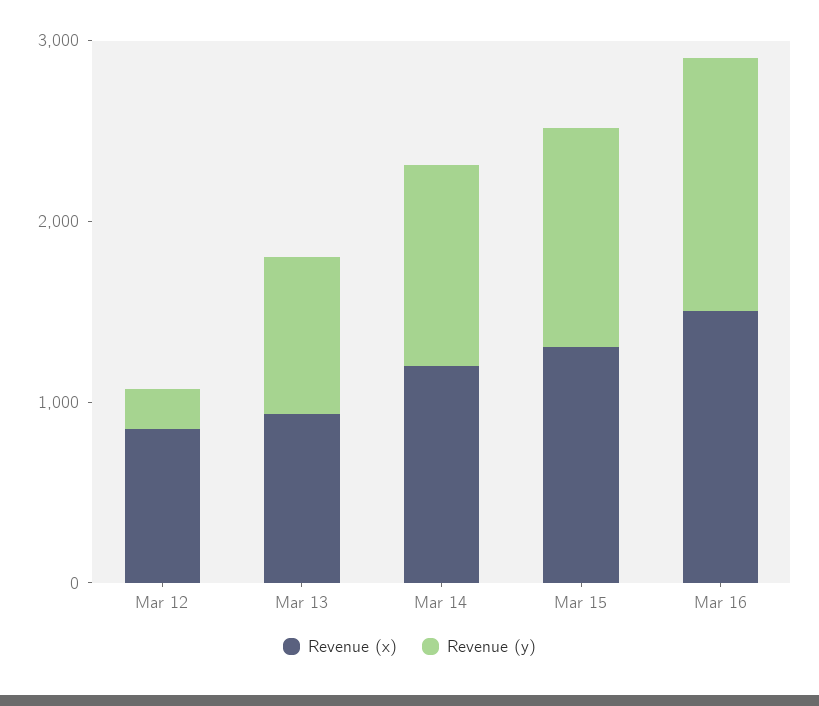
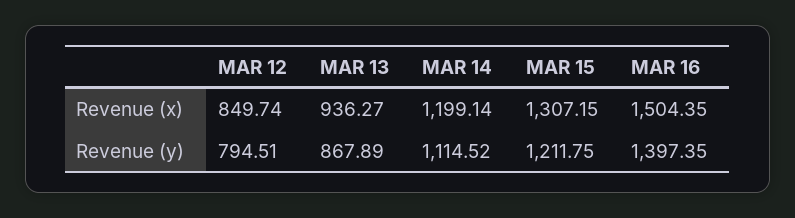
Revenue (y), Mar 12: 200 -> 794.51

